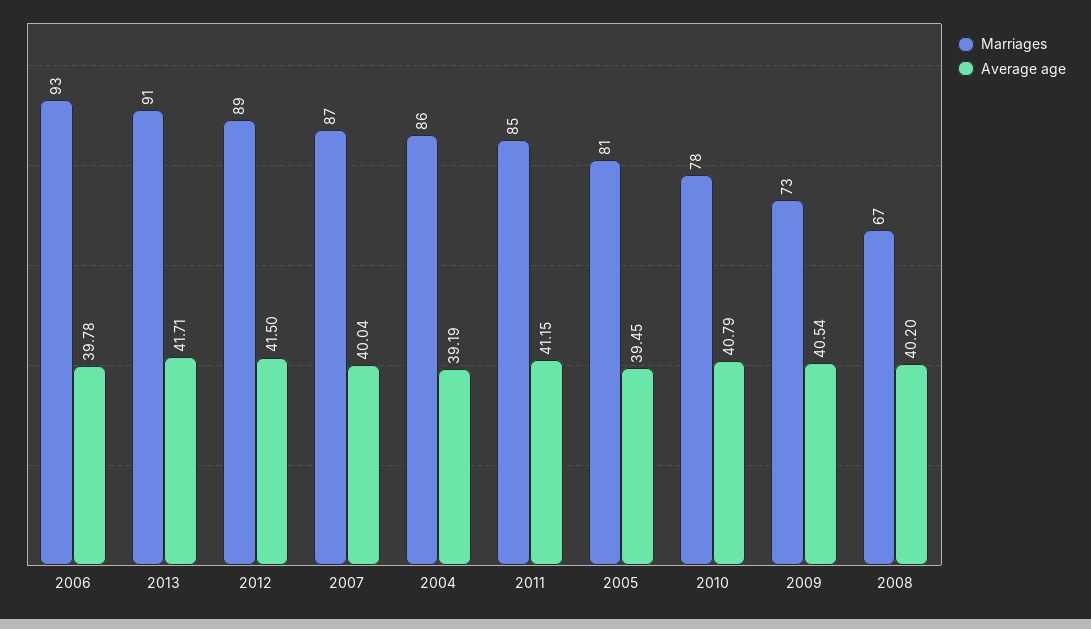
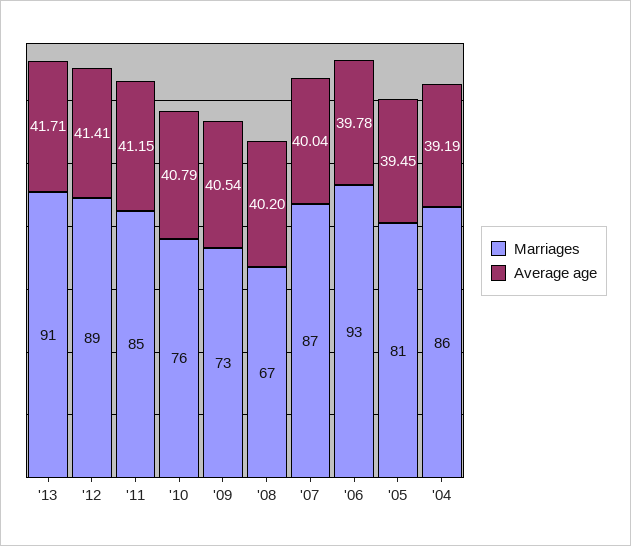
Average age, 2012: 41.5 -> 41.41
Marriages, 2010: 78 -> 76

